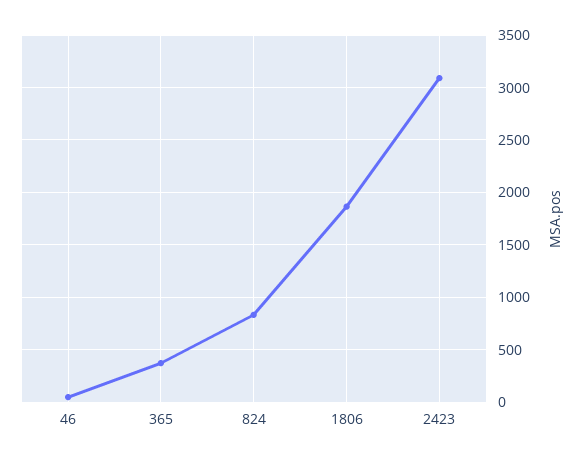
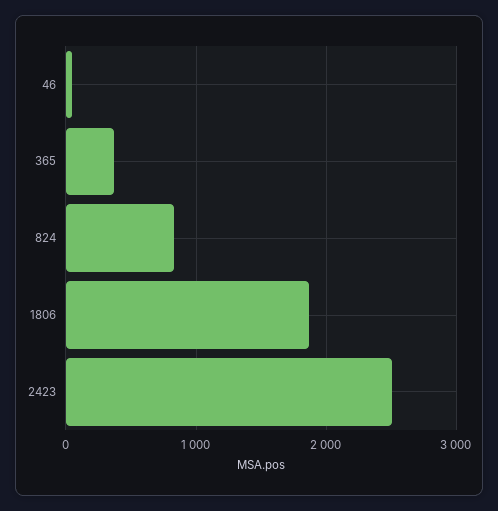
2423: 3100 -> 2500

